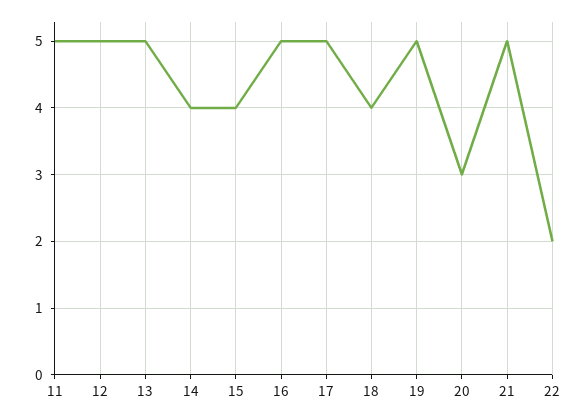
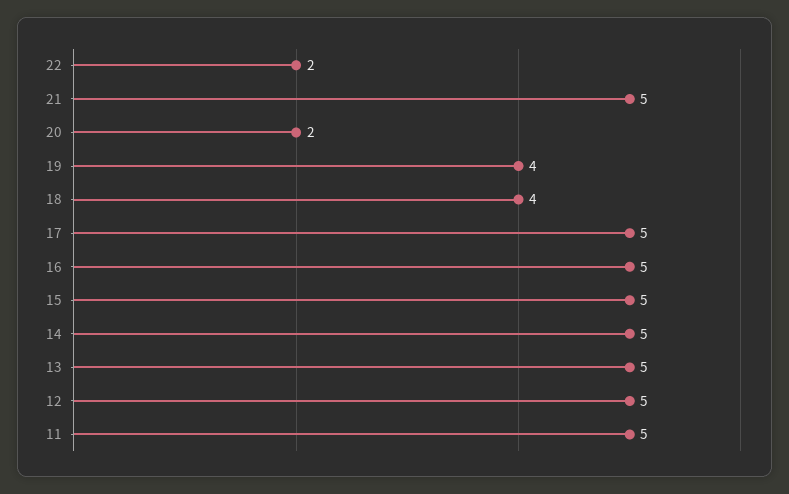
14: 4 -> 5
15: 4 -> 5
19: 5 -> 4
20: 3 -> 2

